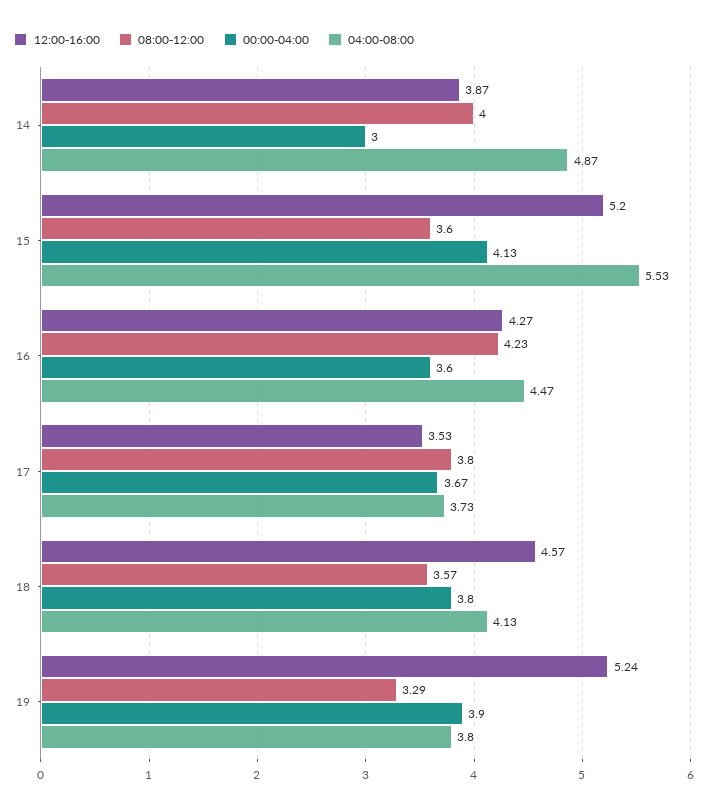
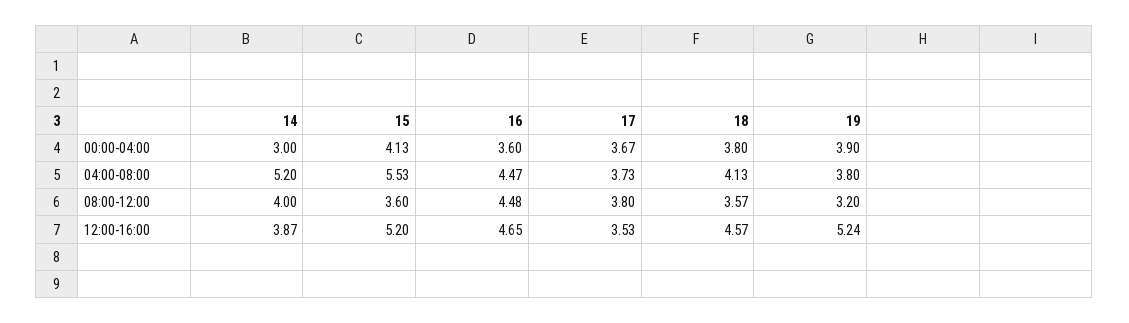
04:00-08:00, 14: 4.87 -> 5.2
12:00-16:00, 16: 4.27 -> 4.65
08:00-12:00, 16: 4.23 -> 4.48
08:00-12:00, 19: 3.29 -> 3.2

